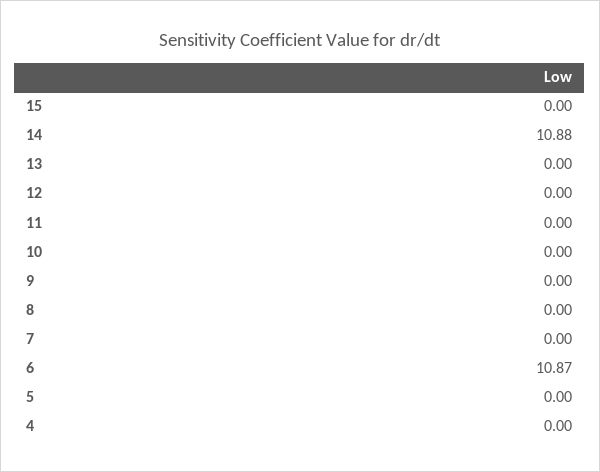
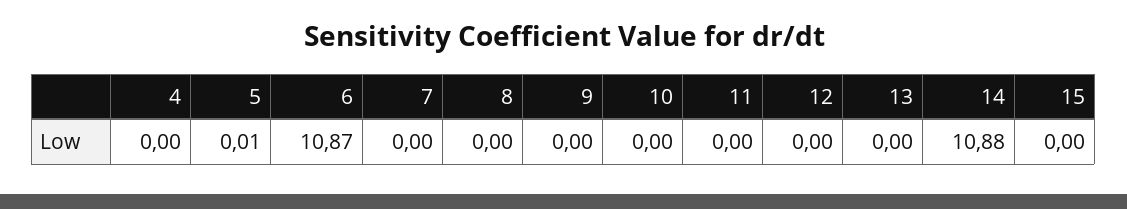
5: 0 -> 0.01

